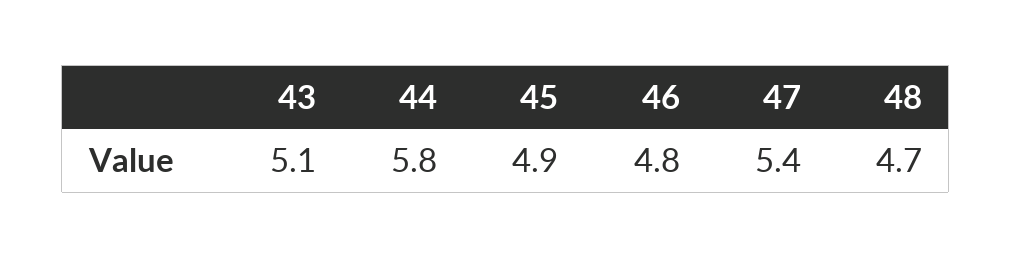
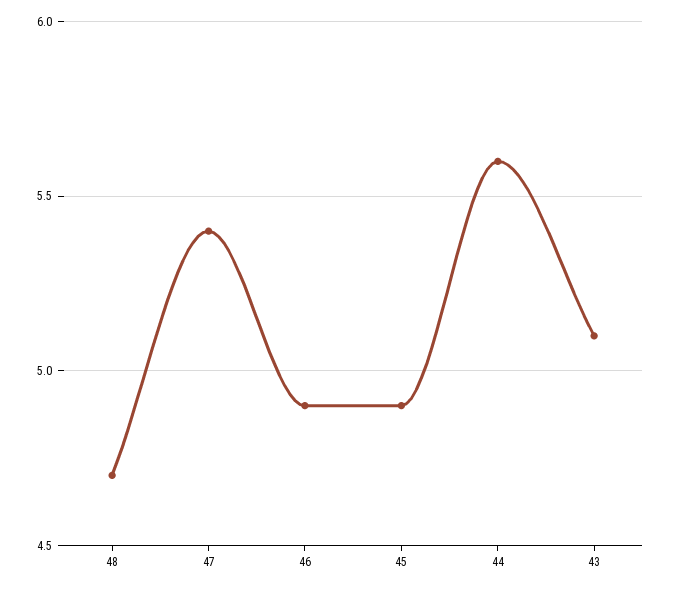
44: 5.8 -> 5.6
46: 4.8 -> 4.9

